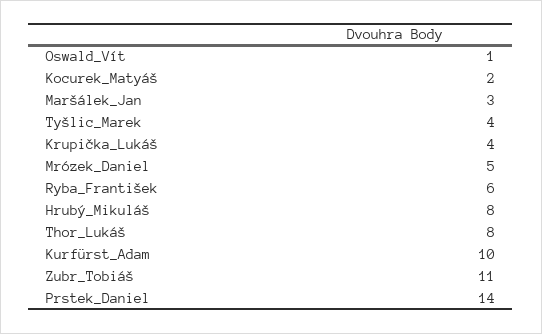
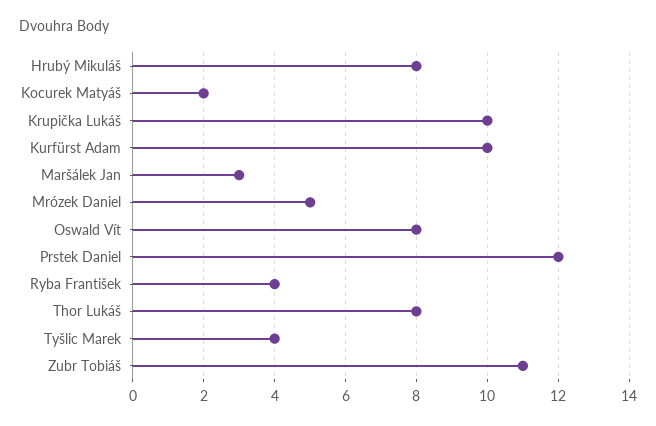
Oswald_Vít: 1 -> 8
Krupička_Lukáš: 4 -> 10
Ryba_František: 6 -> 4
Prstek_Daniel: 14 -> 12

